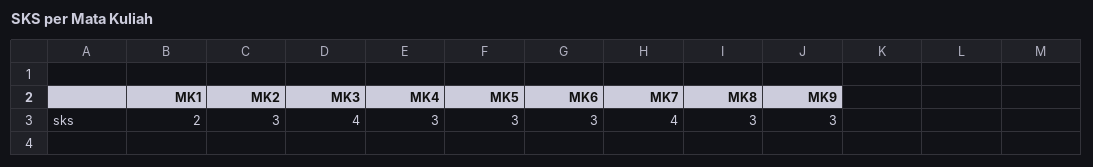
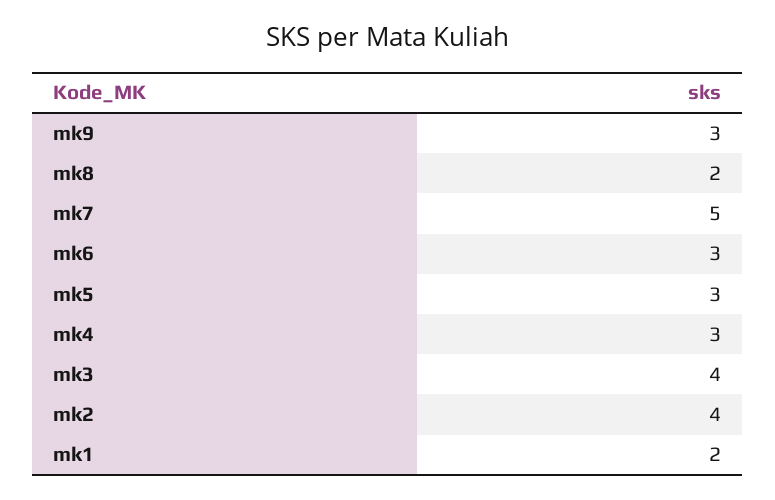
MK2: 3 -> 4
MK7: 4 -> 5
MK8: 3 -> 2

